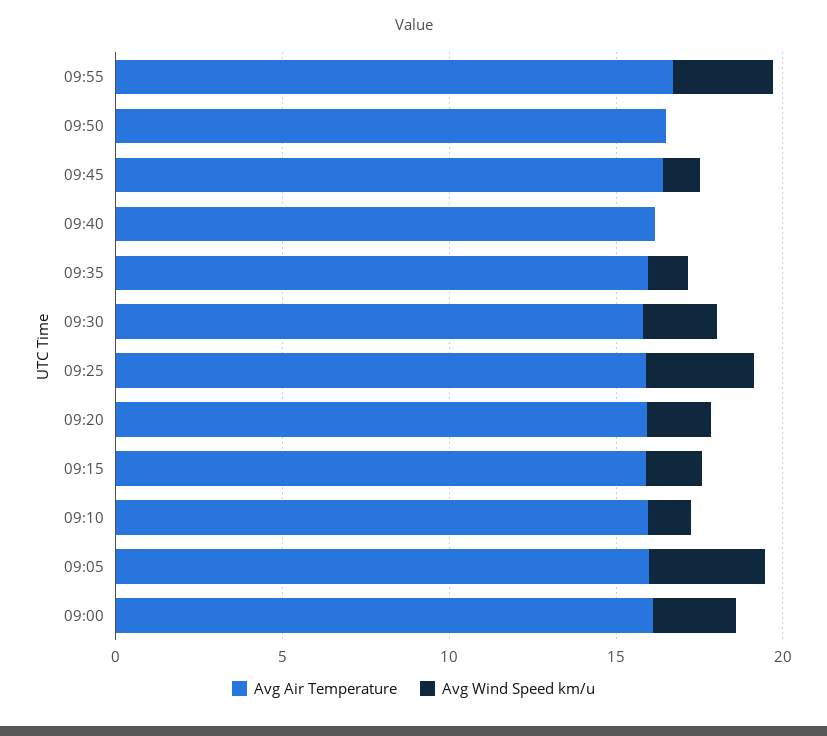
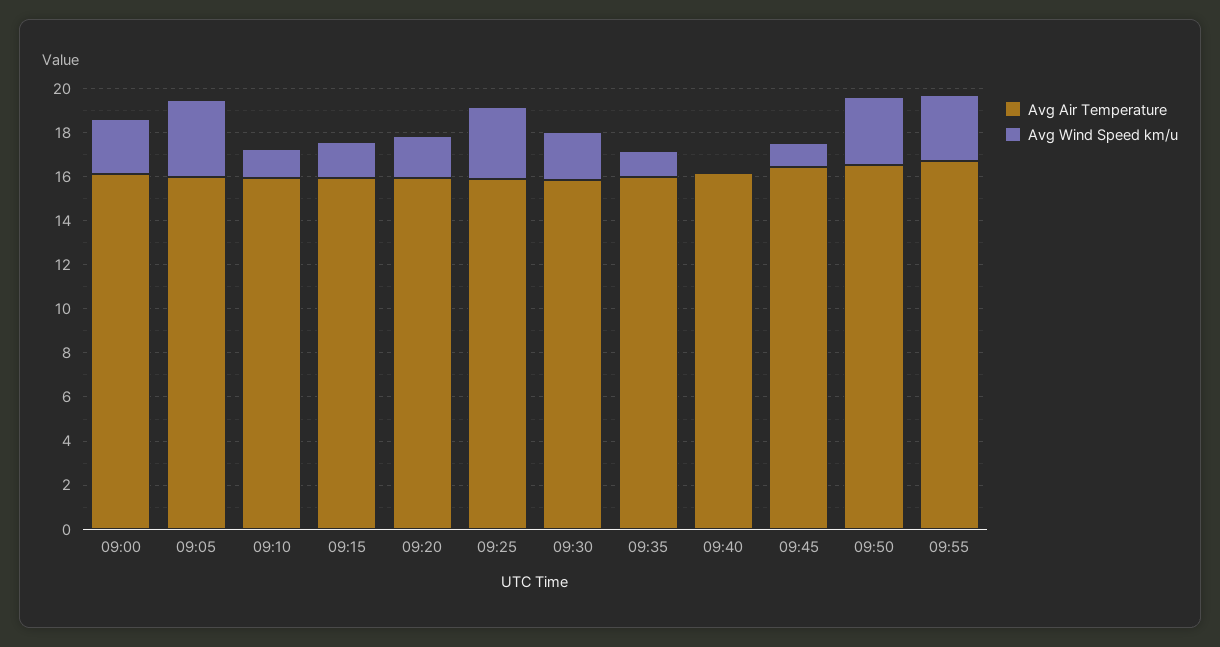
Avg Wind Speed km/u, 09:50: 0 -> 3

